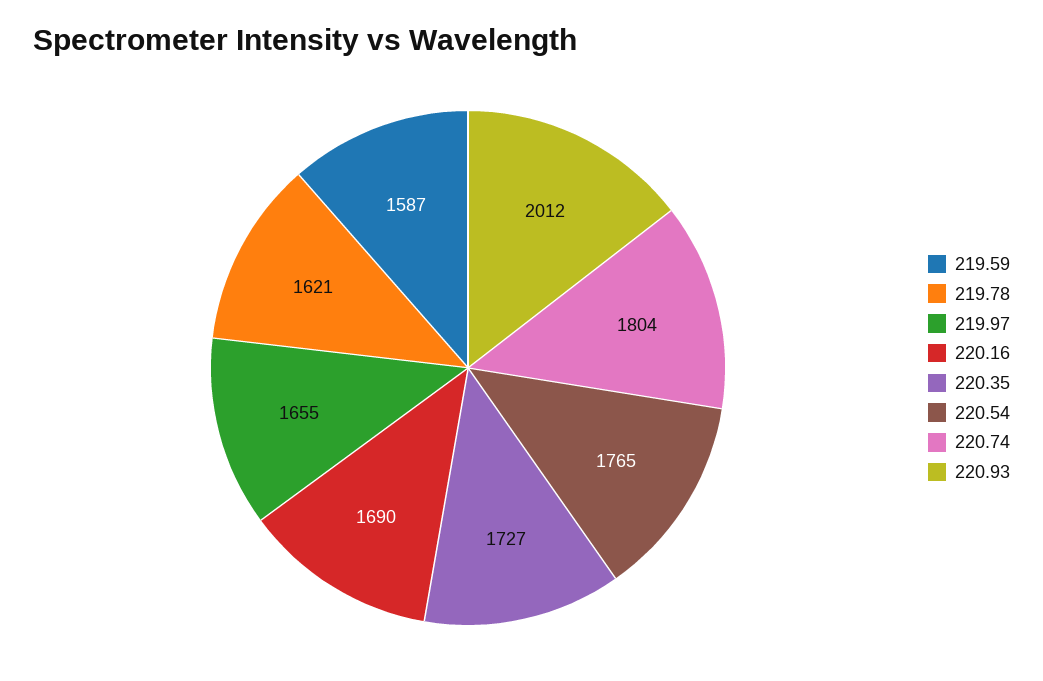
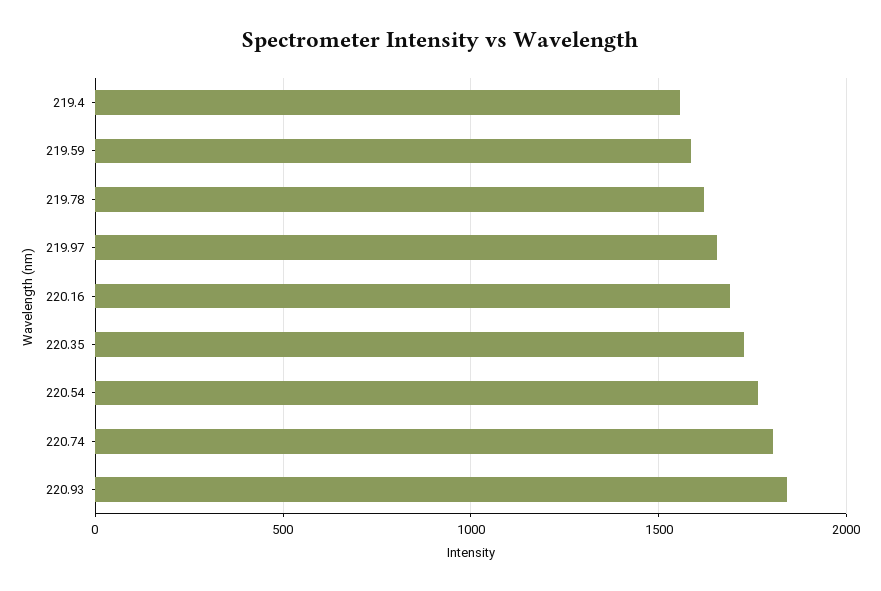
220.93: 2012 -> 1850
219.4: none -> 1550

